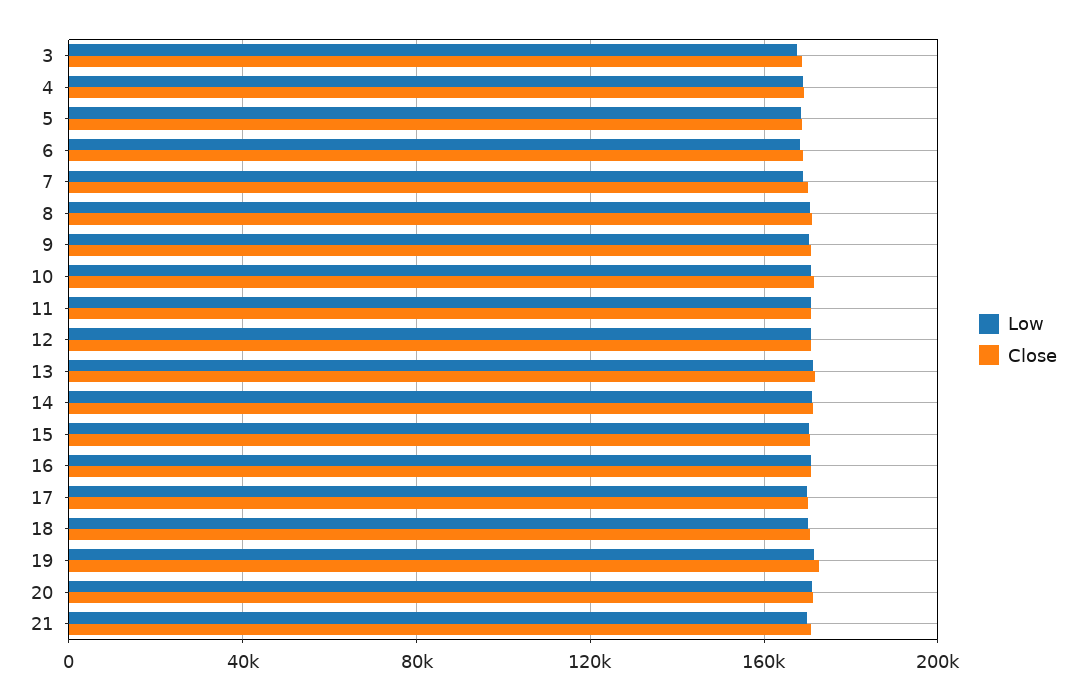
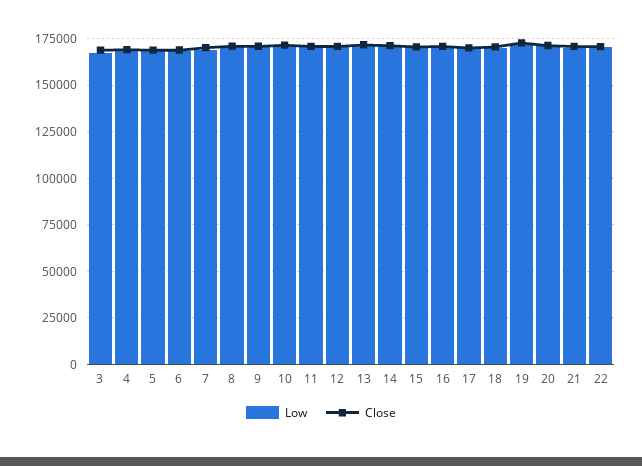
Low, 22: none -> 170000
Close, 22: none -> 170000

